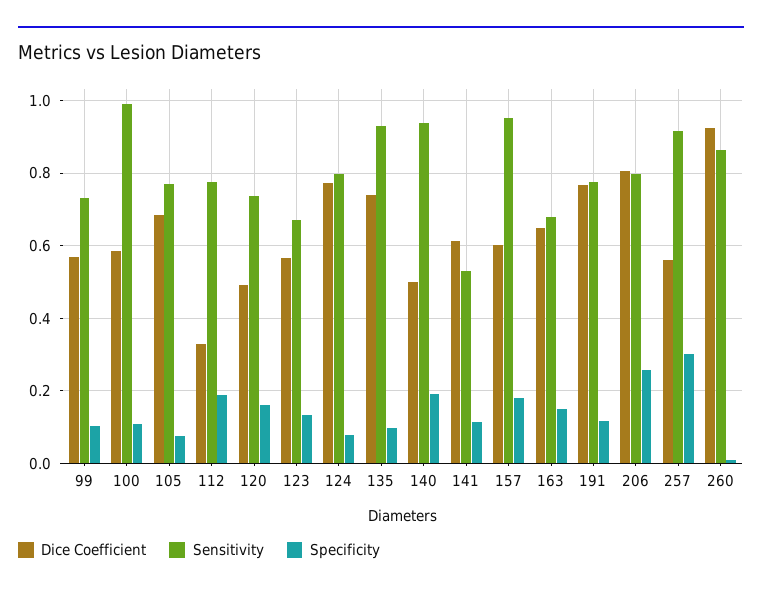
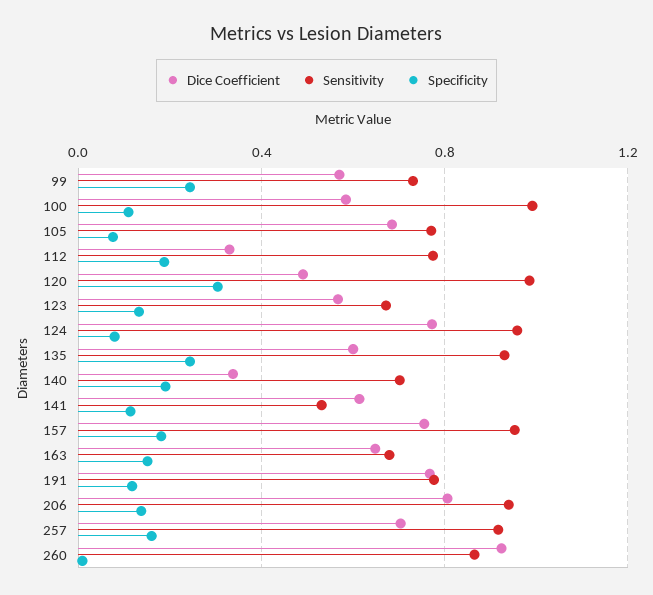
Specificity, 99: 0.1 -> 0.25
Sensitivity, 120: 0.74 -> 1
Specificity, 120: 0.16 -> 0.3
Sensitivity, 124: 0.8 -> 0.95
Dice Coefficient, 135: 0.74 -> 0.6
Specificity, 135: 0.1 -> 0.25
Dice Coefficient, 140: 0.5 -> 0.35
Sensitivity, 140: 0.94 -> 0.7
Dice Coefficient, 157: 0.6 -> 0.75
Sensitivity, 206: 0.8 -> 0.95
Specificity, 206: 0.26 -> 0.15
Dice Coefficient, 257: 0.56 -> 0.7
Specificity, 257: 0.3 -> 0.15

